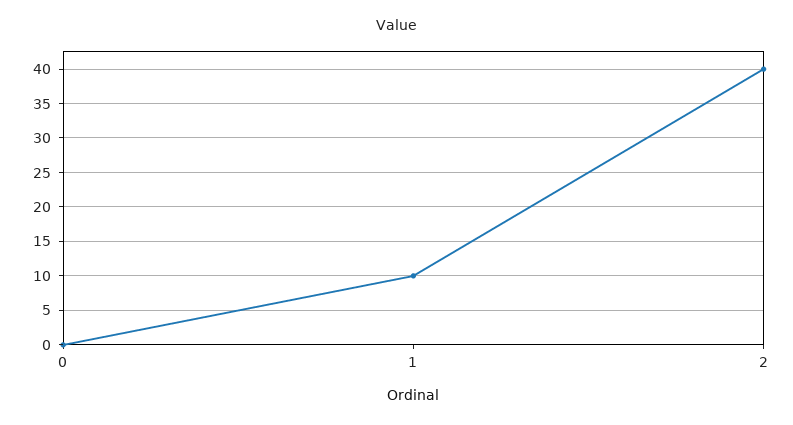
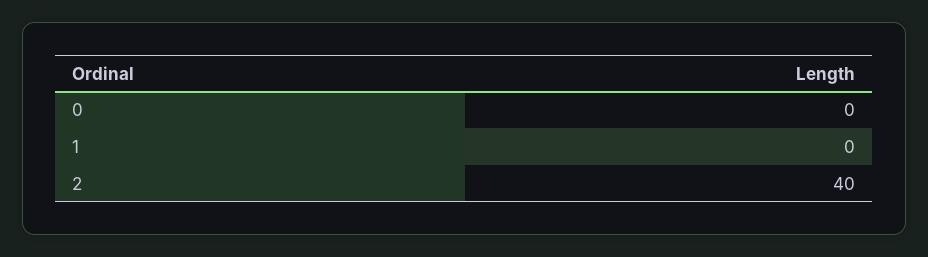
1: 10 -> 0

